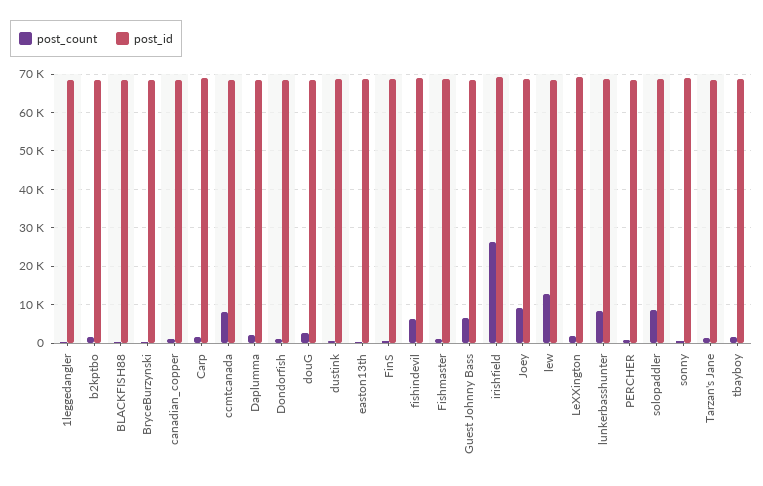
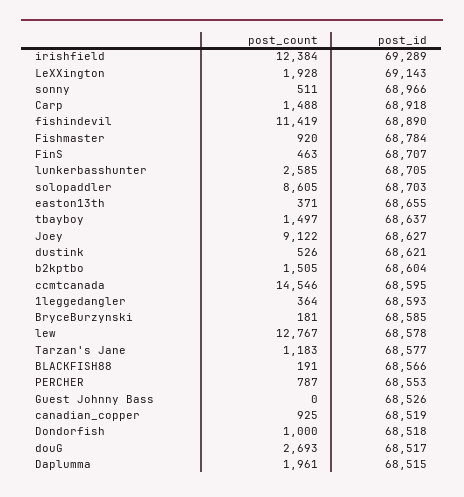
post_count, ccmtcanada: 8000 -> 14546
post_count, fishindevil: 6000 -> 11419
post_count, Guest Johnny Bass: 6000 -> 0
post_count, irishfield: 26000 -> 12384
post_count, lunkerbasshunter: 8000 -> 2585

